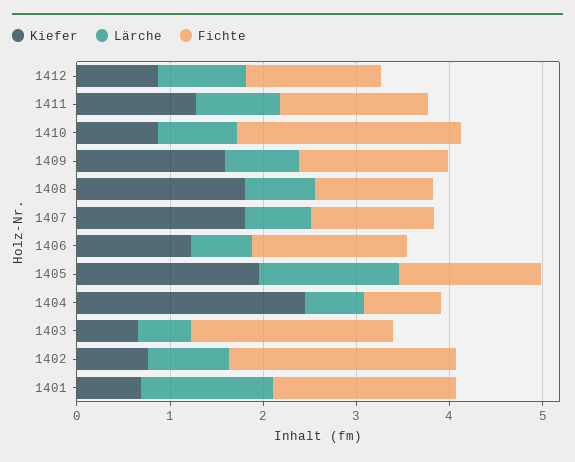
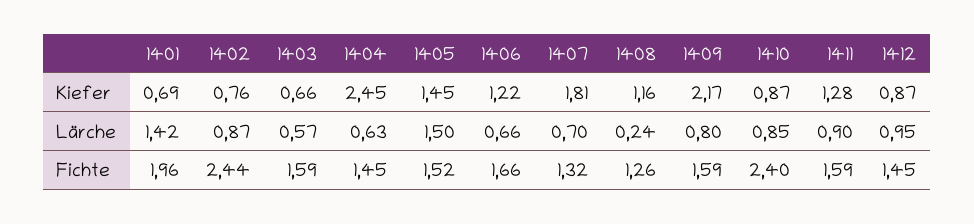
Kiefer, 1409: 1.6 -> 2.17
Kiefer, 1408: 1.8 -> 1.16
Lärche, 1408: 0.8 -> 0.24
Kiefer, 1405: 2 -> 1.45
Fichte, 1404: 0.8 -> 1.45
Fichte, 1403: 2.2 -> 1.59

